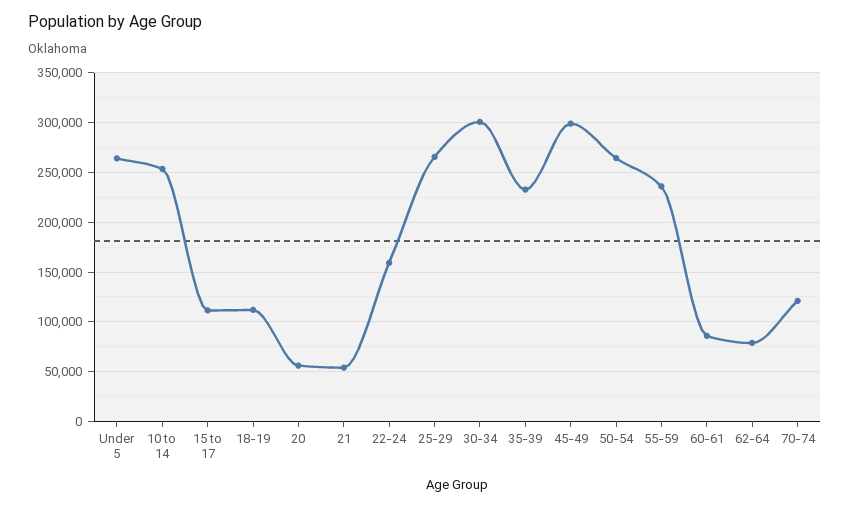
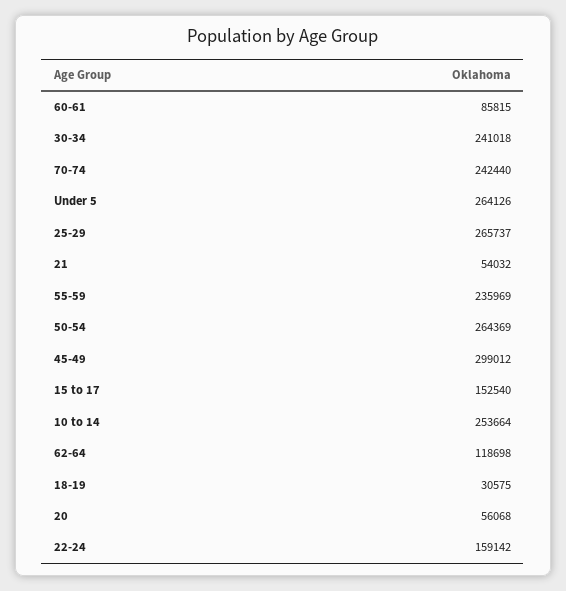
15 to 17: 110000 -> 152540
18-19: 110000 -> 30575
30-34: 300000 -> 241018
35-39: 230000 -> none
62-64: 80000 -> 118698
70-74: 120000 -> 242440

